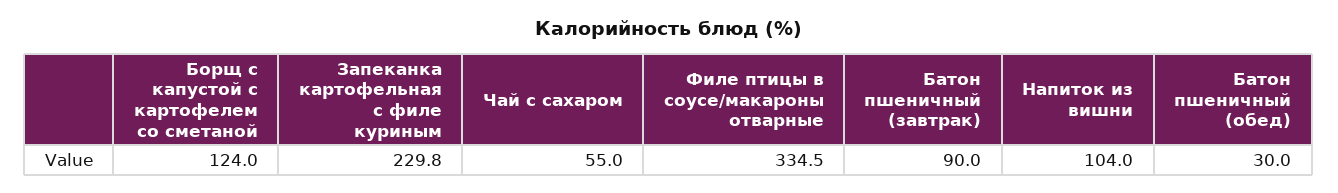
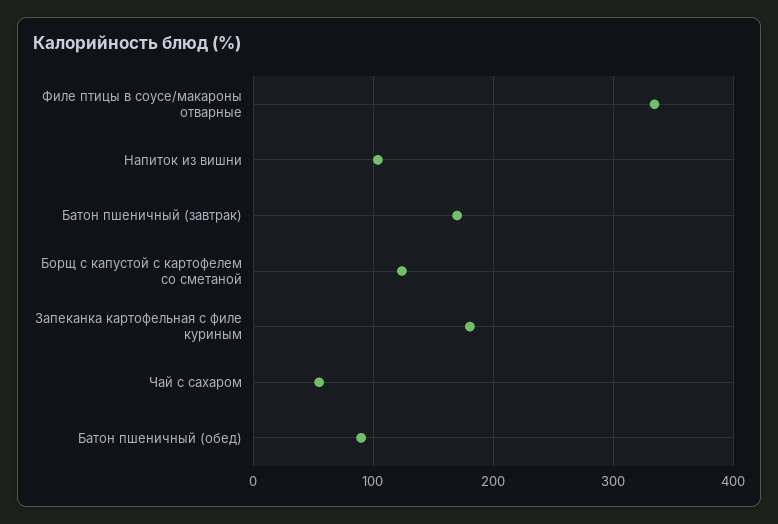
Запеканка картофельная с филе куриным: 229.8 -> 180
Батон пшеничный (завтрак): 90 -> 170
Батон пшеничный (обед): 30 -> 90

